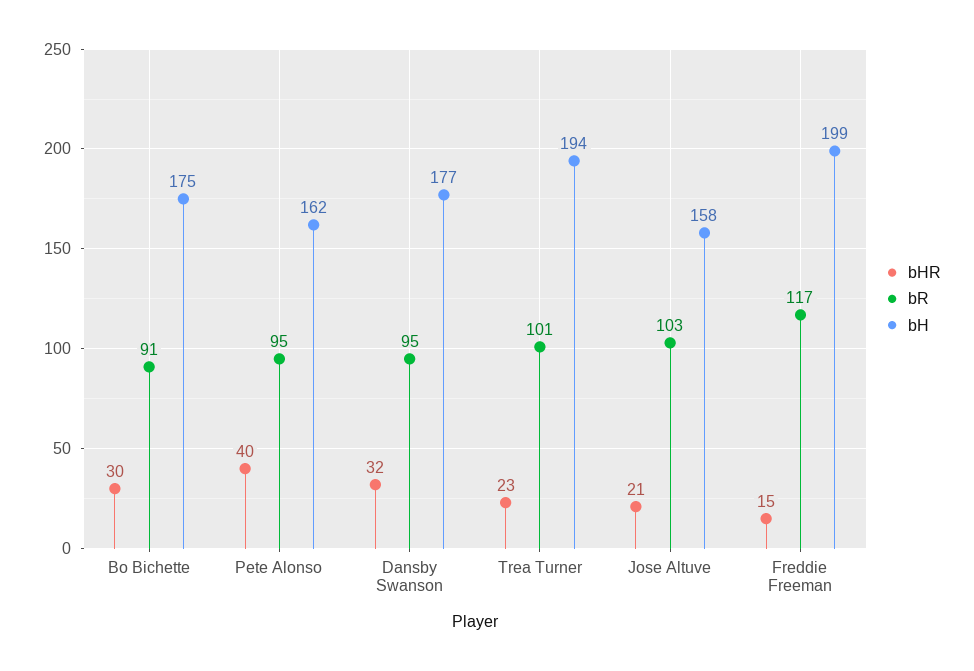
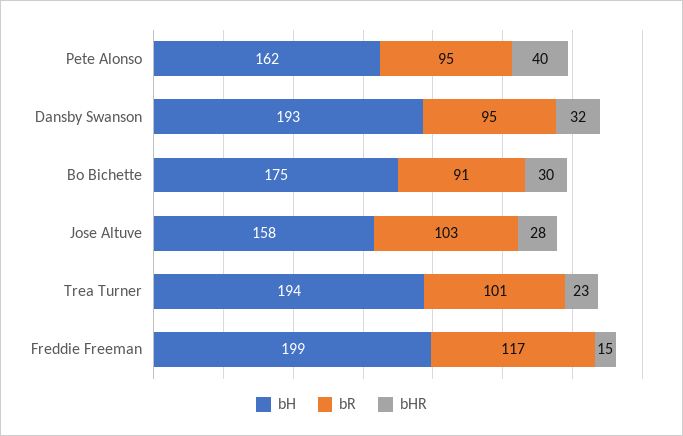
bH, Dansby Swanson: 177 -> 193
bHR, Jose Altuve: 21 -> 28

